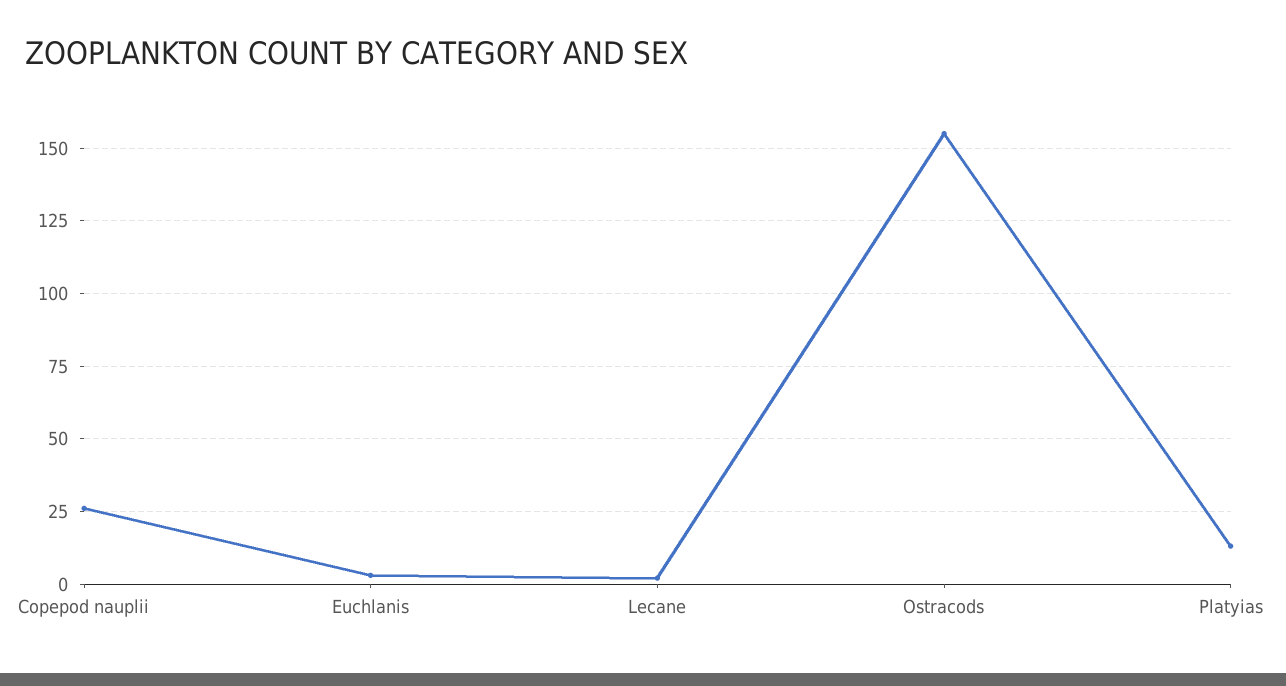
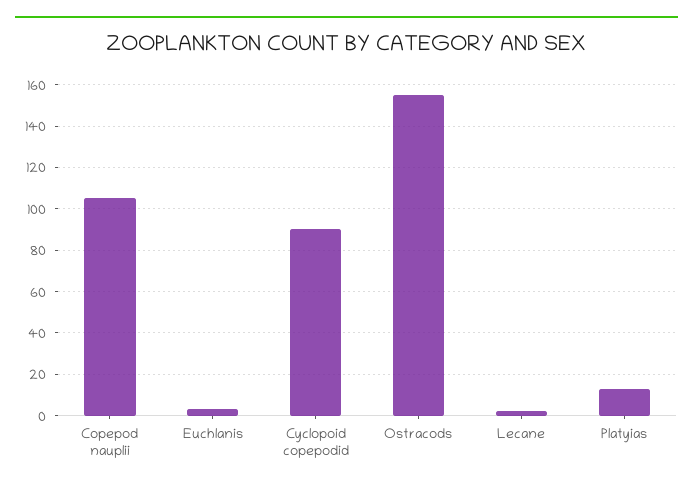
Copepod nauplii: 25 -> 105
Cyclopoid copepodid: none -> 90

